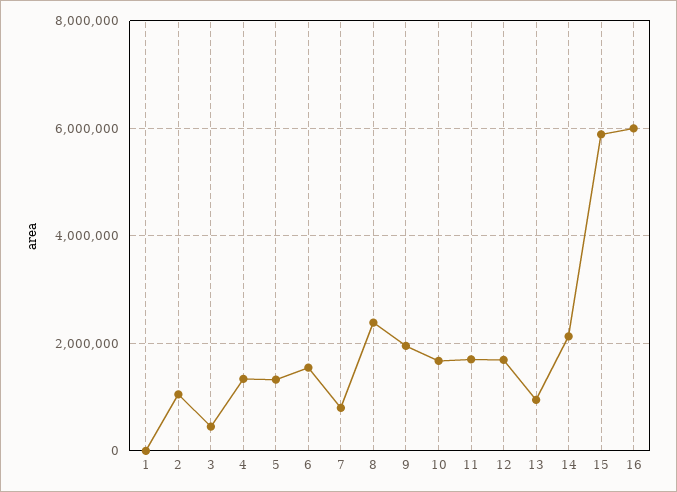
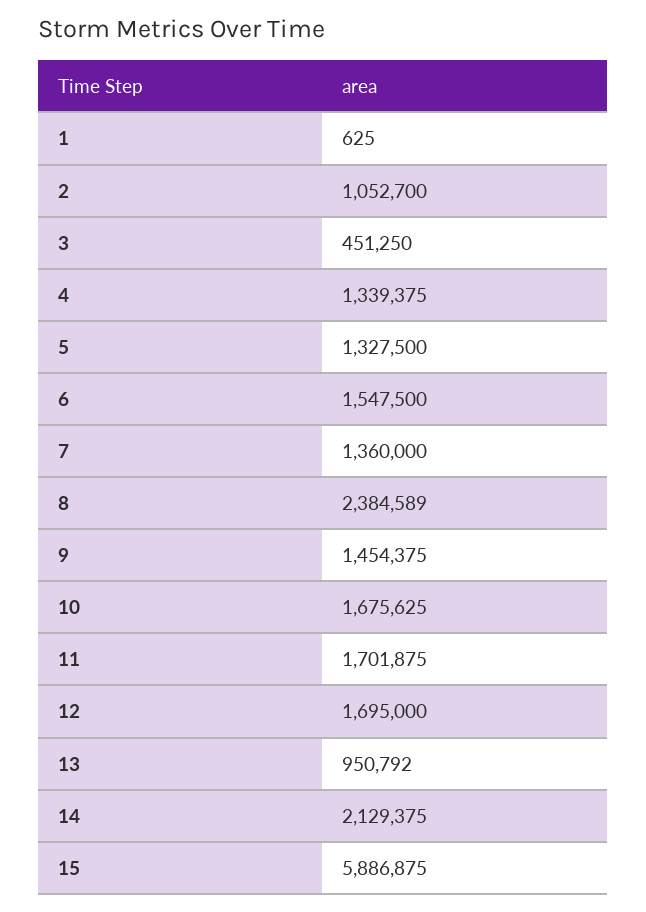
7: 800000 -> 1360000
9: 2000000 -> 1454375
16: 6000000 -> none

